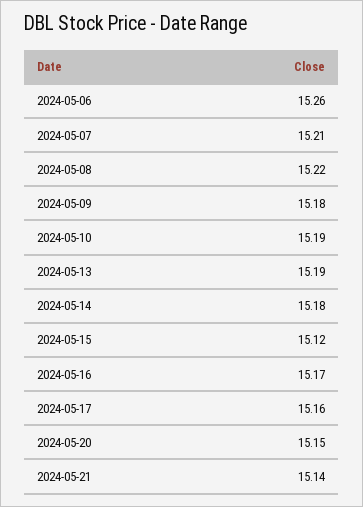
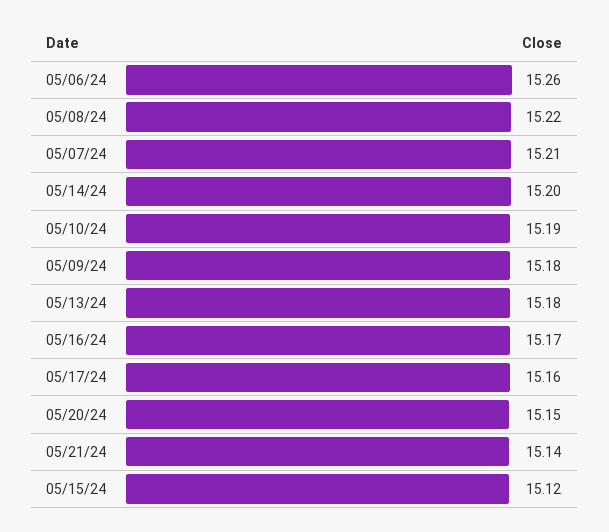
2024-05-13: 15.19 -> 15.18
2024-05-14: 15.18 -> 15.2

